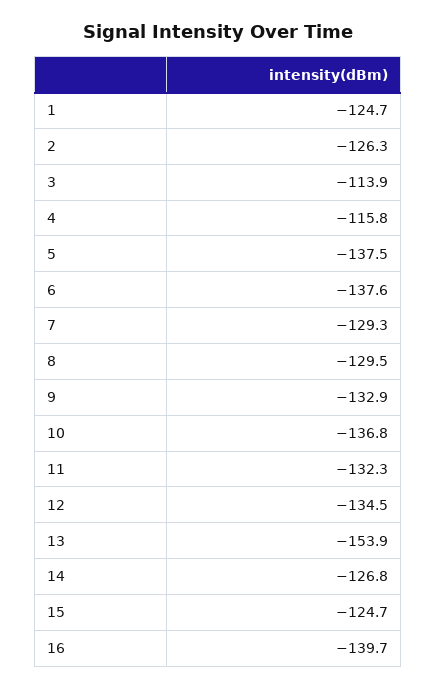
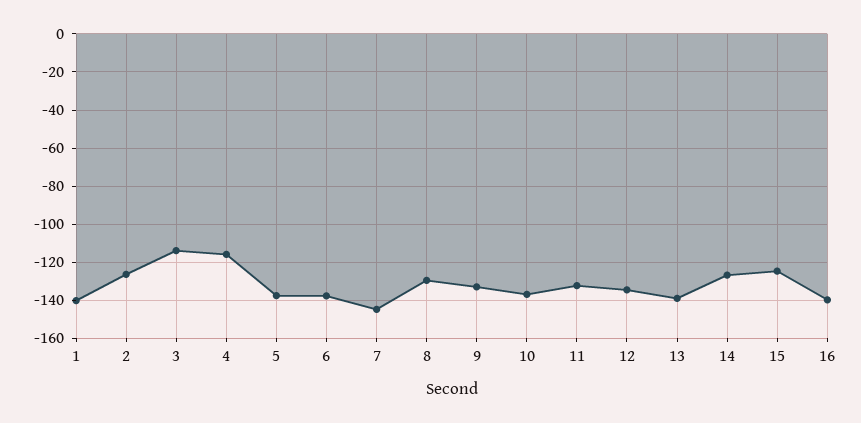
1: -124.7 -> -140
7: -129.3 -> -145
13: -153.9 -> -140

